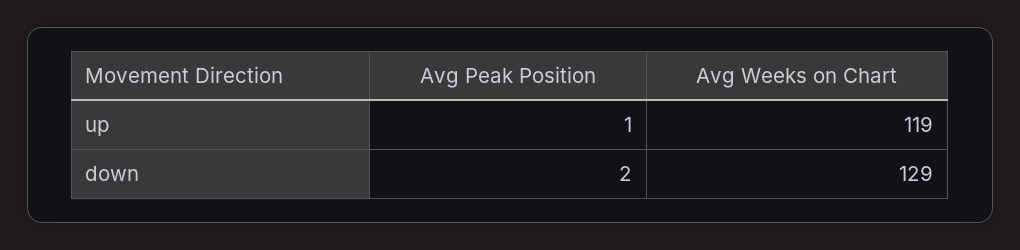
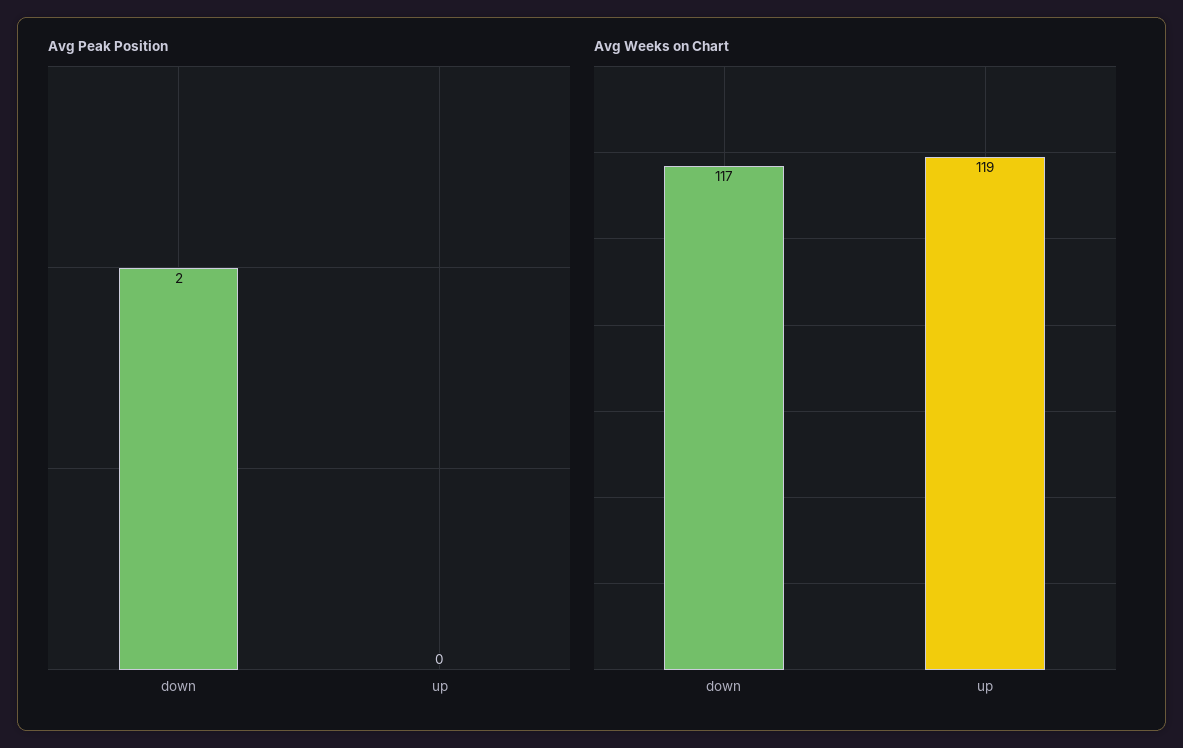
Avg Peak Position, up: 1 -> 0
Avg Weeks on Chart, down: 129 -> 117

